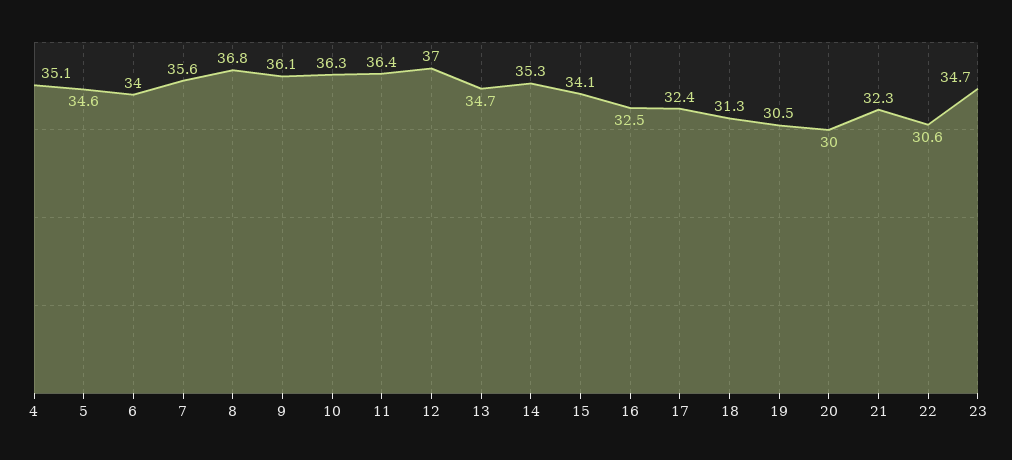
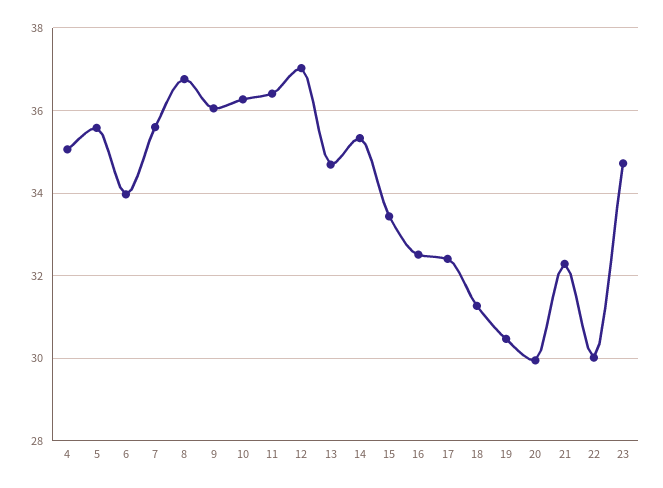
5: 34.6 -> 35.6
15: 34.1 -> 33.4
22: 30.6 -> 30

